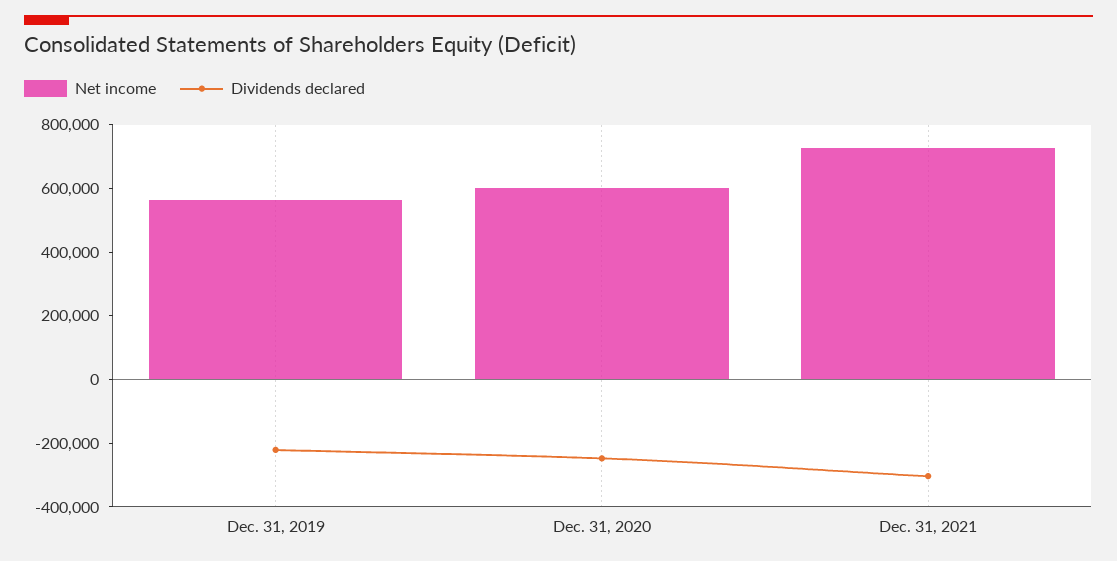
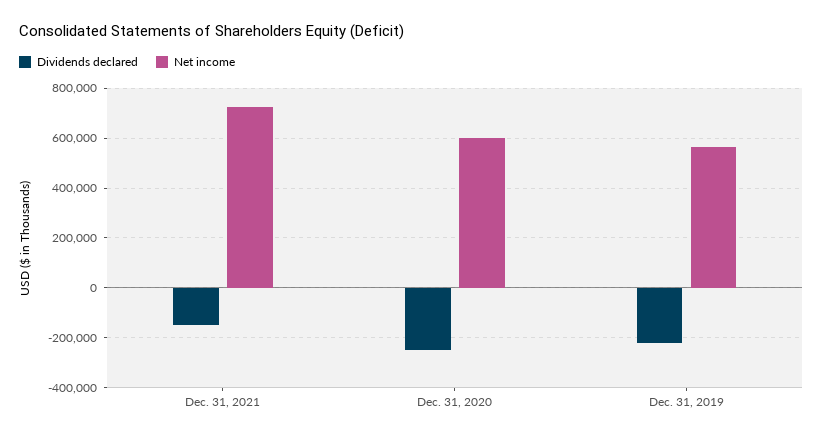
Dividends declared, Dec. 31, 2021: -300000 -> -150000

